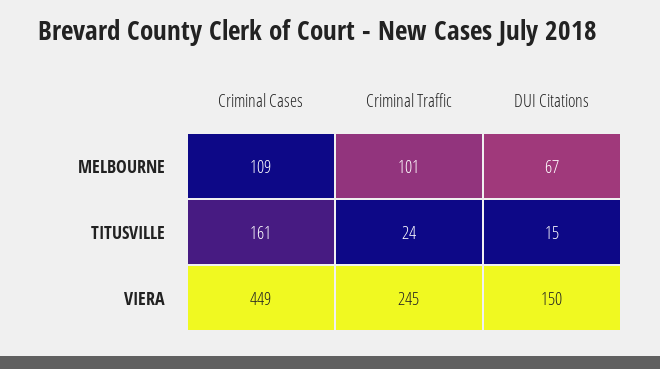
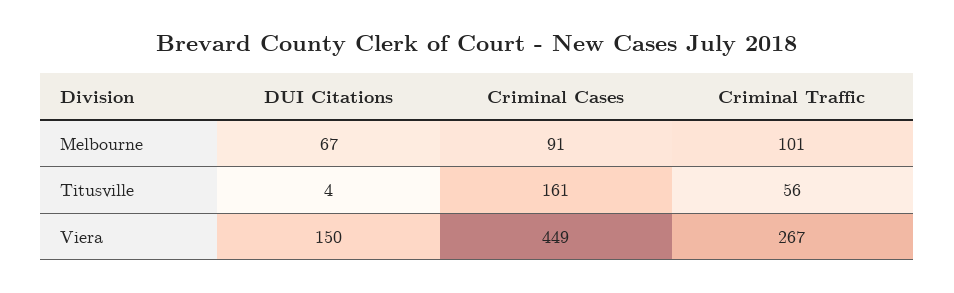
Criminal Cases, MELBOURNE: 109 -> 91
Criminal Traffic, TITUSVILLE: 24 -> 56
DUI Citations, TITUSVILLE: 15 -> 4
Criminal Traffic, VIERA: 245 -> 267

